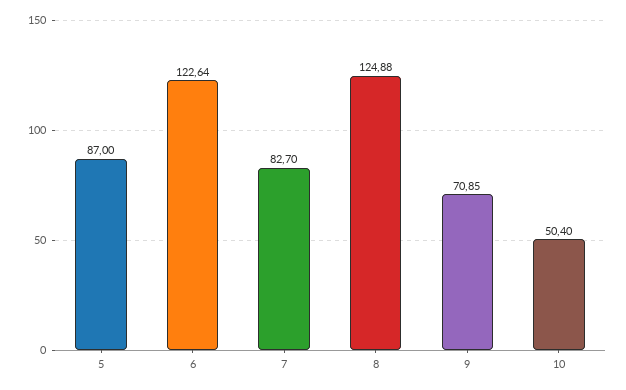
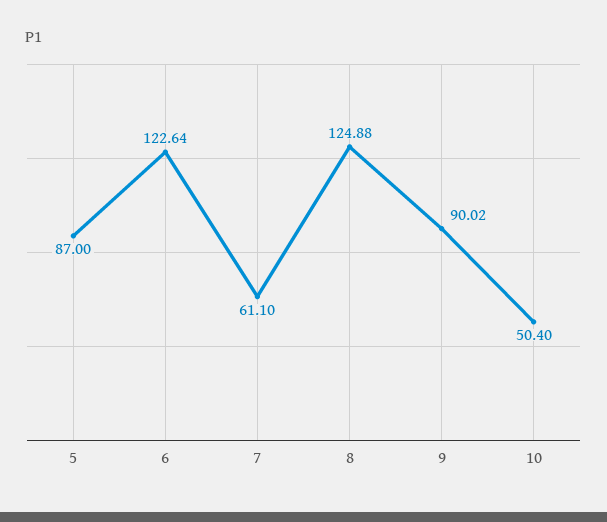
7: 82.7 -> 61.1
9: 70.85 -> 90.02

